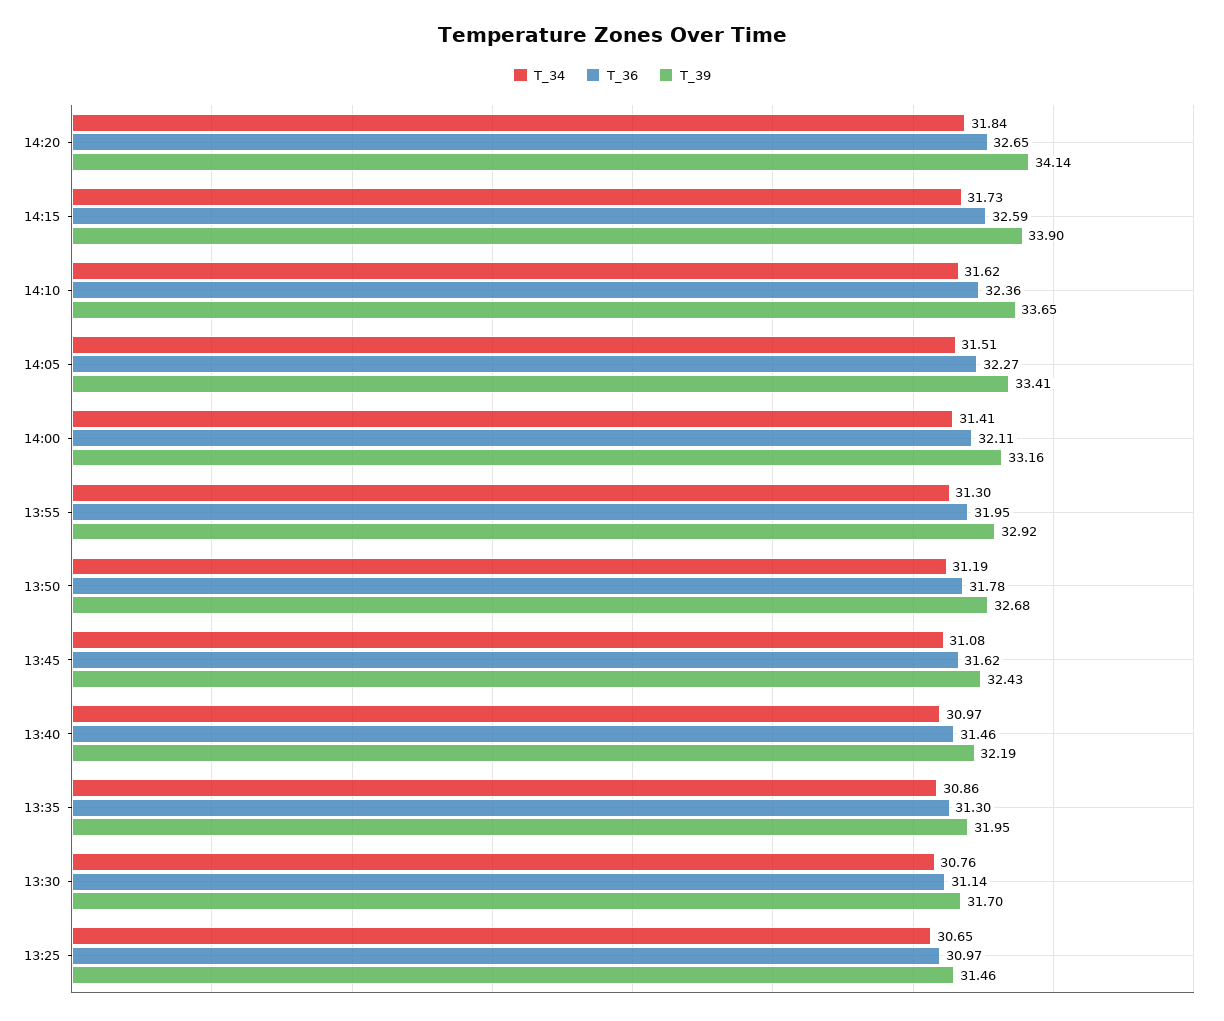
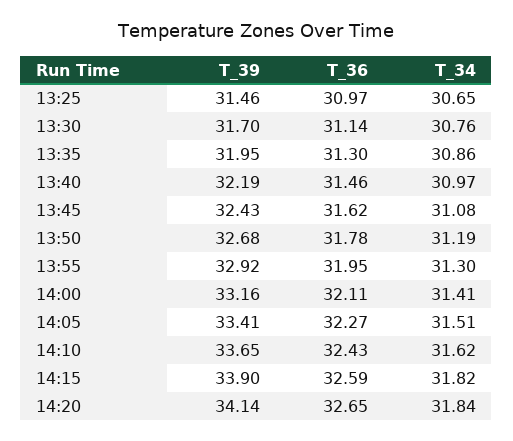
T_34, 14:15: 31.73 -> 31.82
T_36, 14:10: 32.36 -> 32.43

